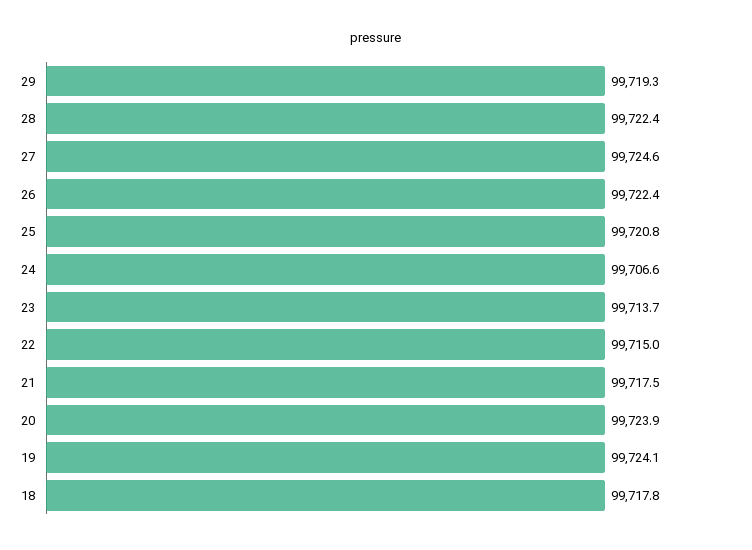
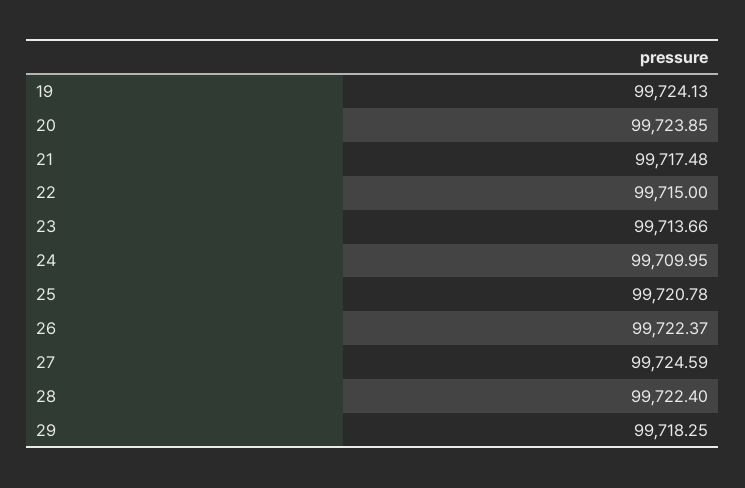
29: 99719.3 -> 99718.25
24: 99706.6 -> 99709.95
18: 99717.8 -> none

